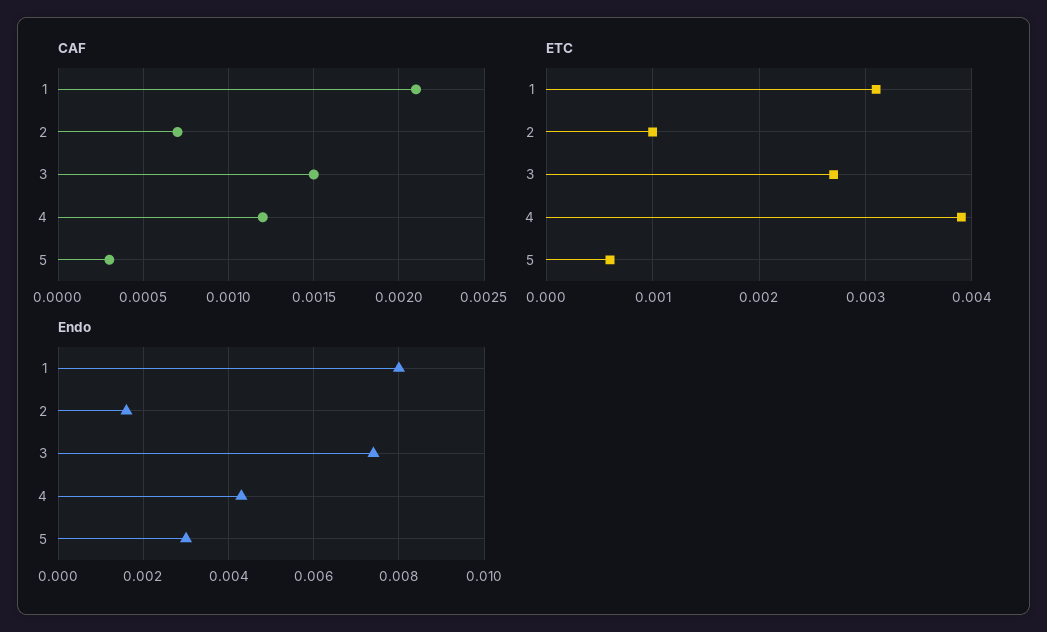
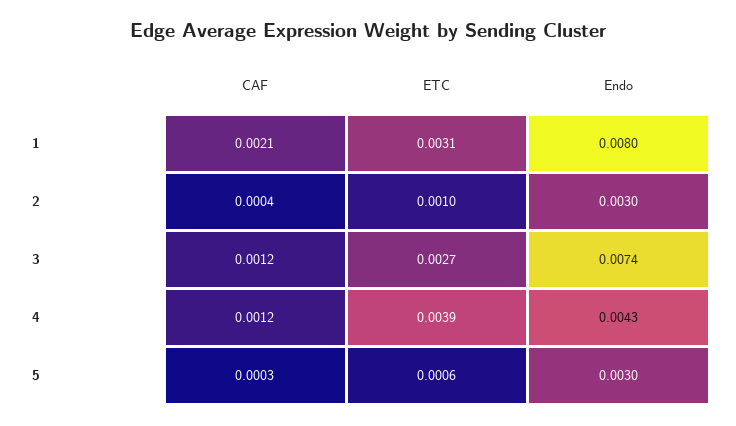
CAF, 2: 0.0007 -> 0.0004
CAF, 3: 0.0015 -> 0.0012
Endo, 2: 0.0015 -> 0.003

